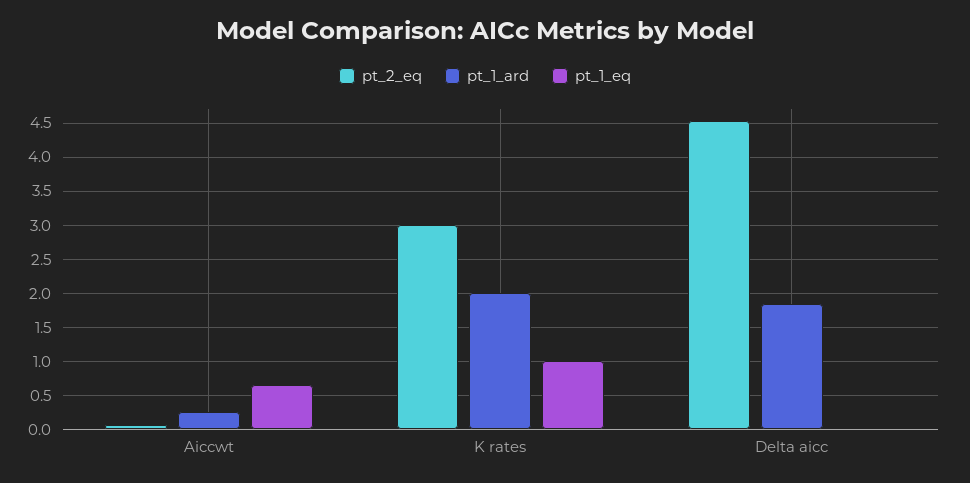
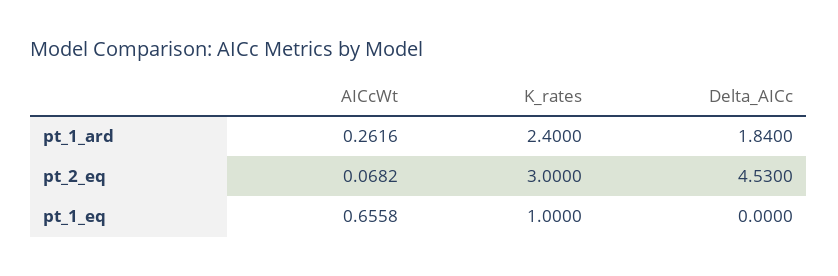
pt_1_ard, K rates: 2 -> 2.4

